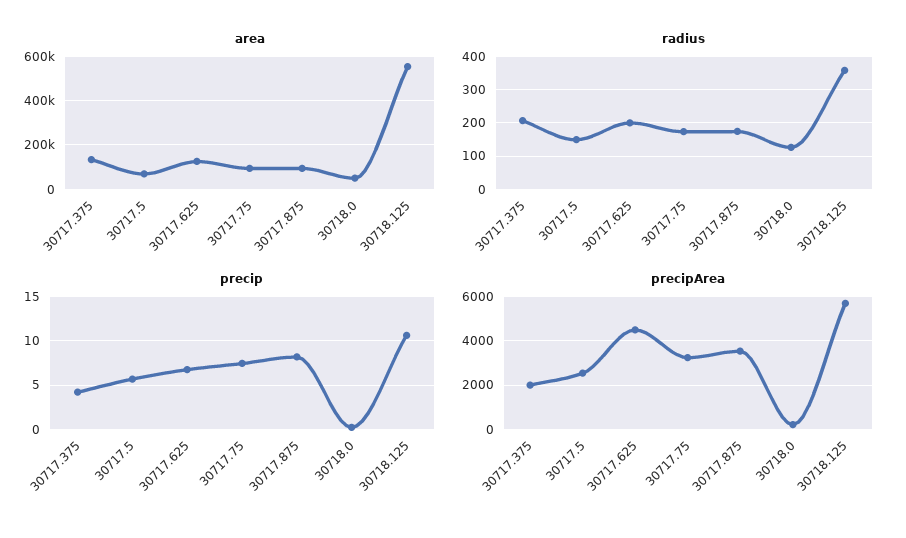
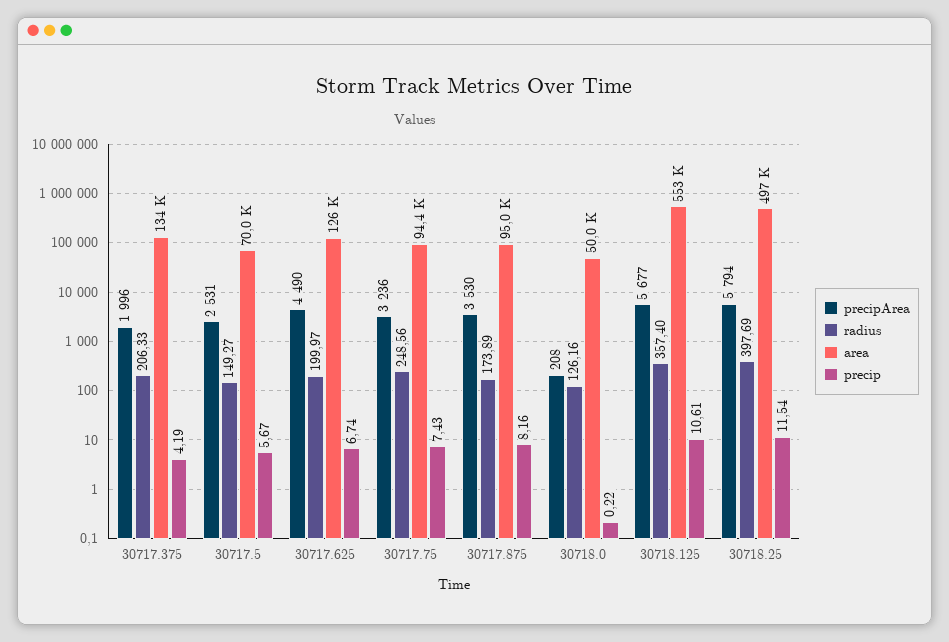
radius, 30717.75: 180 -> 248.56
precipArea, 30718.25: none -> 5794
radius, 30718.25: none -> 397.69
area, 30718.25: none -> 497000
precip, 30718.25: none -> 11.54

